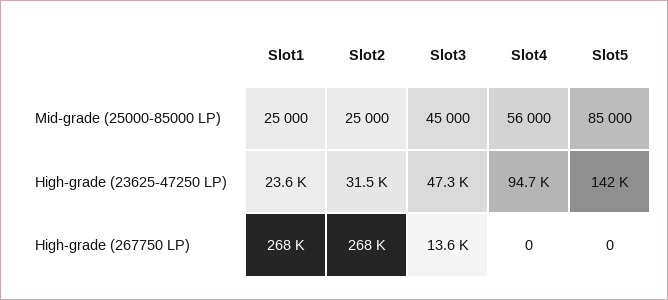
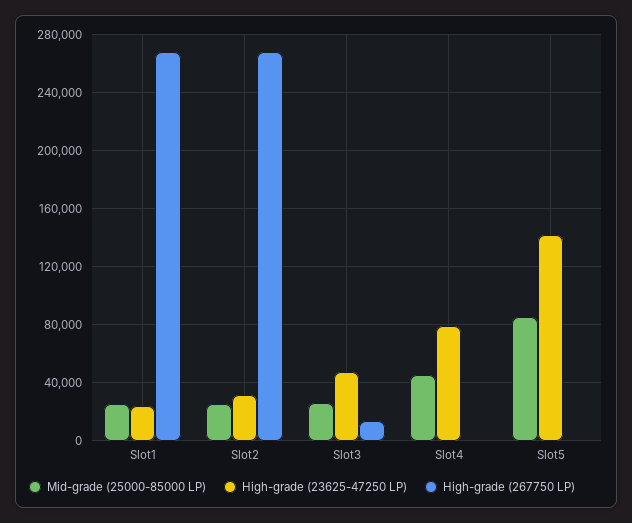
Mid-grade (25000-85000 LP), Slot3: 45000 -> 25000
Mid-grade (25000-85000 LP), Slot4: 56000 -> 45000
High-grade (23625-47250 LP), Slot4: 94700 -> 80000

